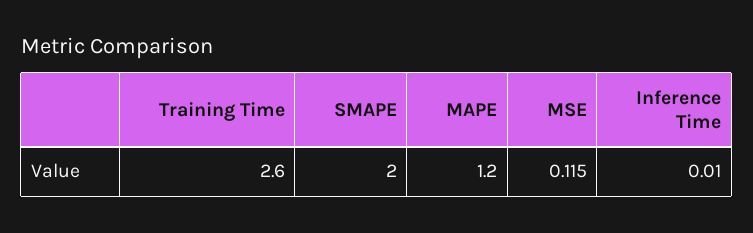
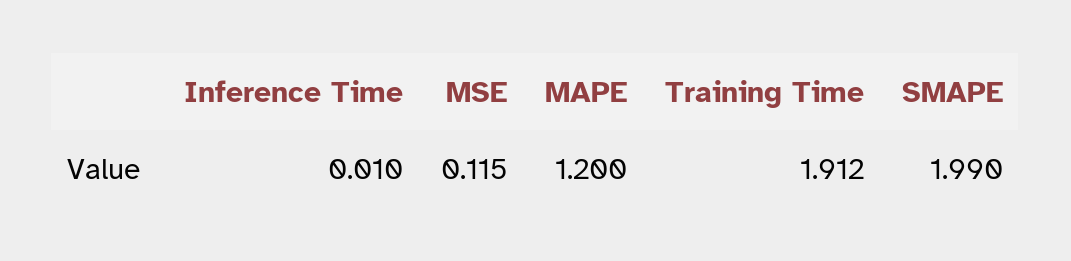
Training Time: 2.6 -> 1.912
SMAPE: 2 -> 1.99

